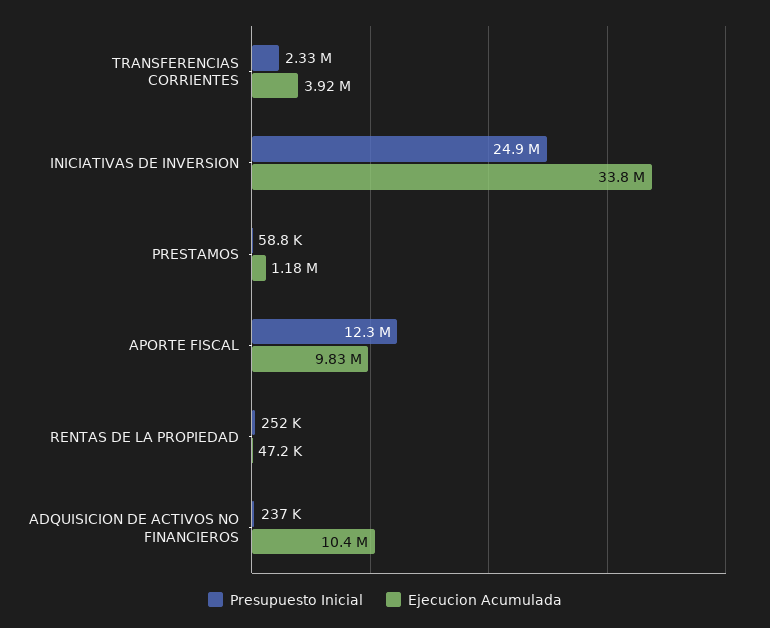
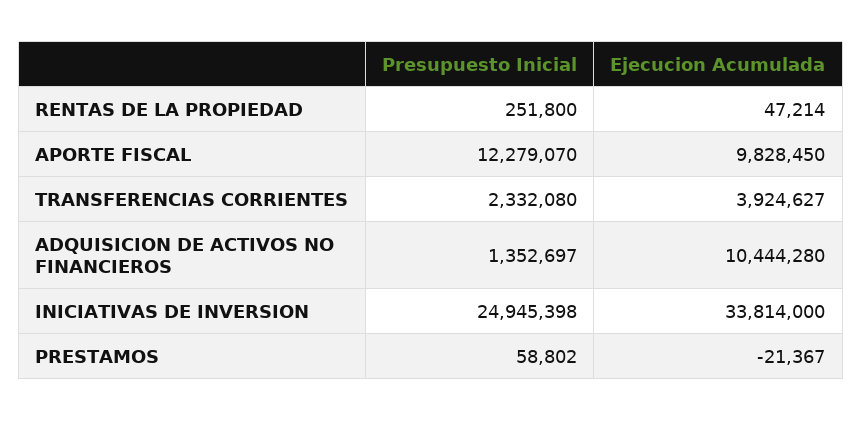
Ejecucion Acumulada, PRESTAMOS: 1180000 -> -21367
Presupuesto Inicial, ADQUISICION DE ACTIVOS NO FINANCIEROS: 237000 -> 1352697

